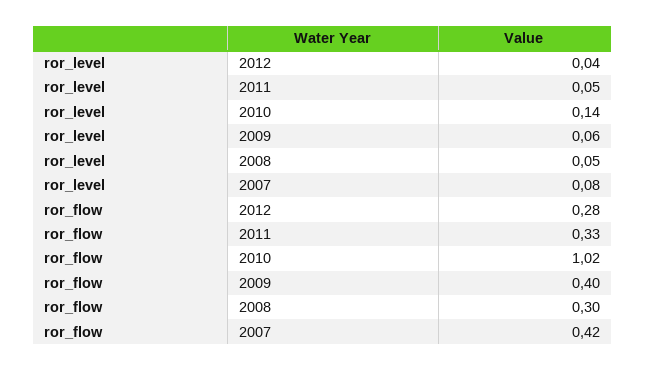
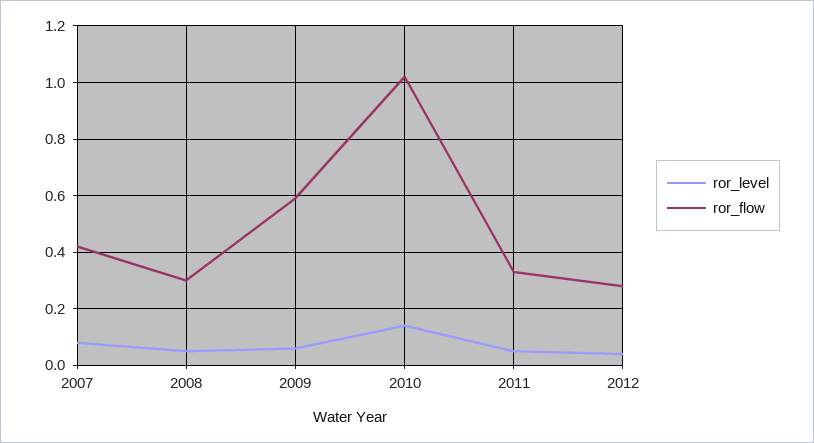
ror_flow, 2009: 0.4 -> 0.6

